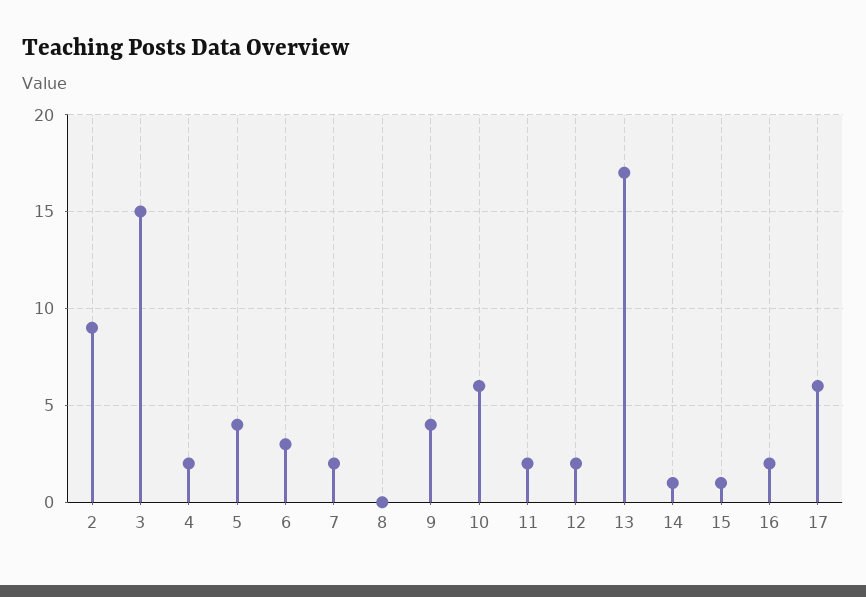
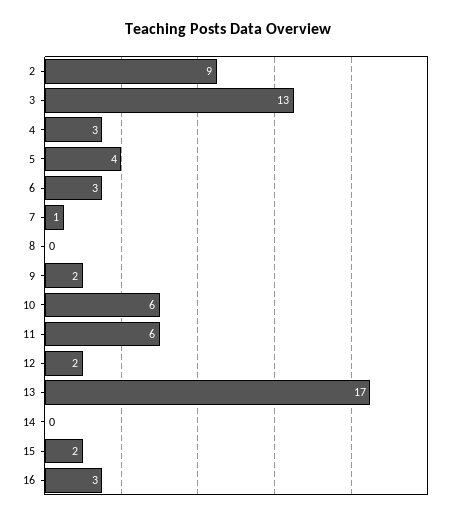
3: 15 -> 13
4: 2 -> 3
7: 2 -> 1
9: 4 -> 2
11: 2 -> 6
14: 1 -> 0
15: 1 -> 2
16: 2 -> 3
17: 6 -> none

